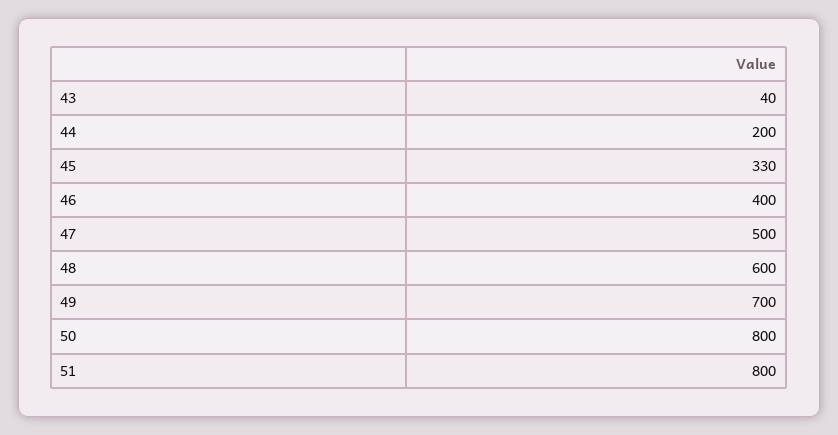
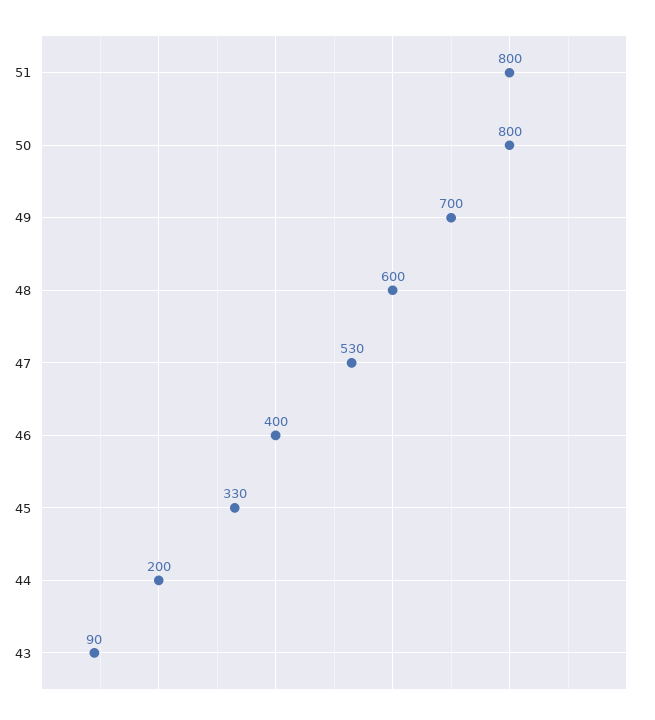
43: 40 -> 90
47: 500 -> 530

